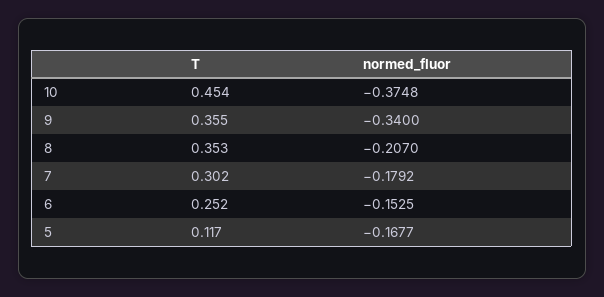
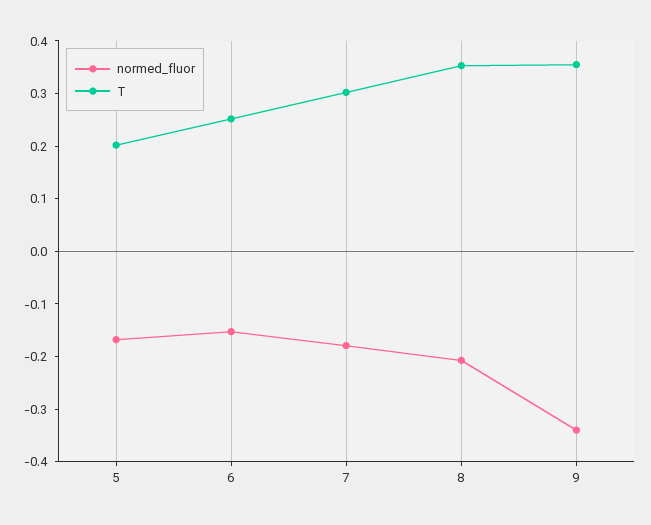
T, 10: 0.454 -> none
normed_fluor, 10: -0.3748 -> none
T, 5: 0.117 -> 0.2

